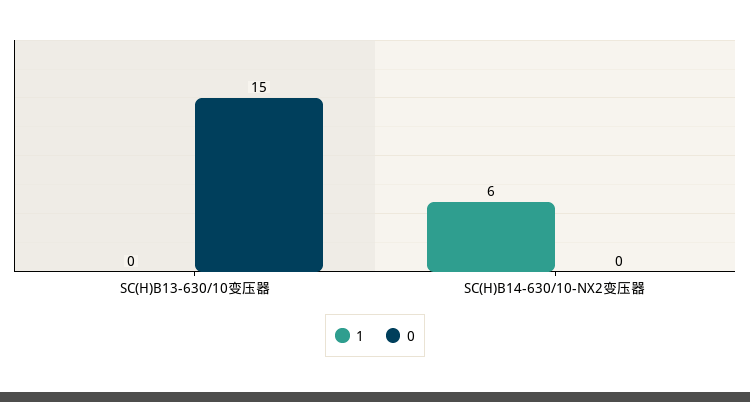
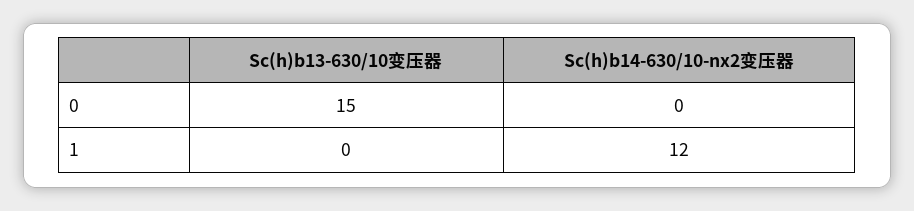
1, SC(H)B14-630/10-NX2变压器: 6 -> 12

